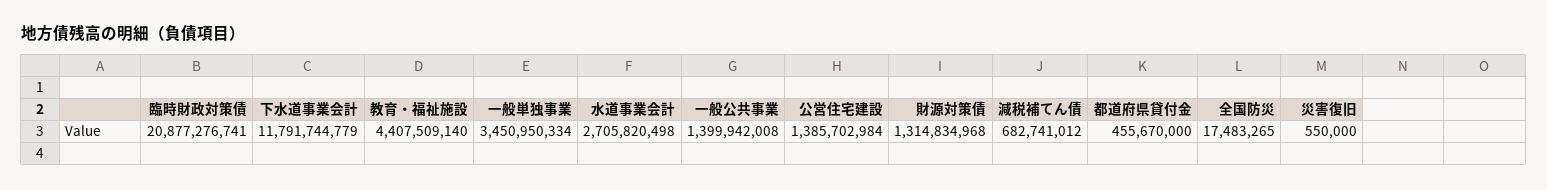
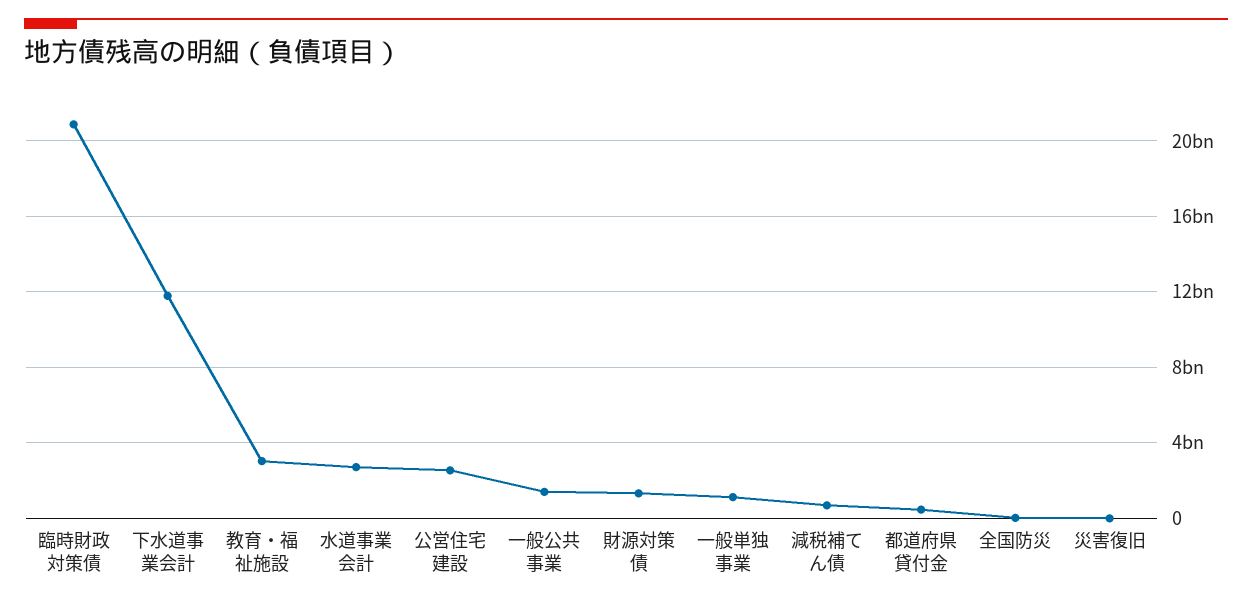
教育・福祉施設: 4407509140 -> 3000000000
一般単独事業: 3450950334 -> 1000000000
公営住宅建設: 1385702984 -> 2500000000

